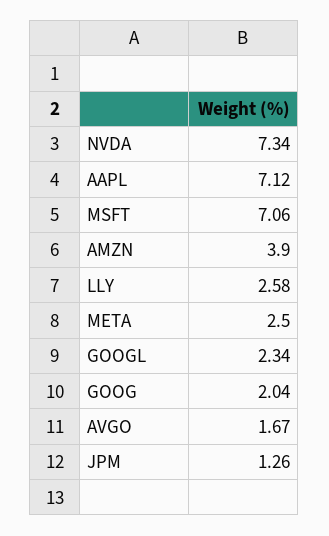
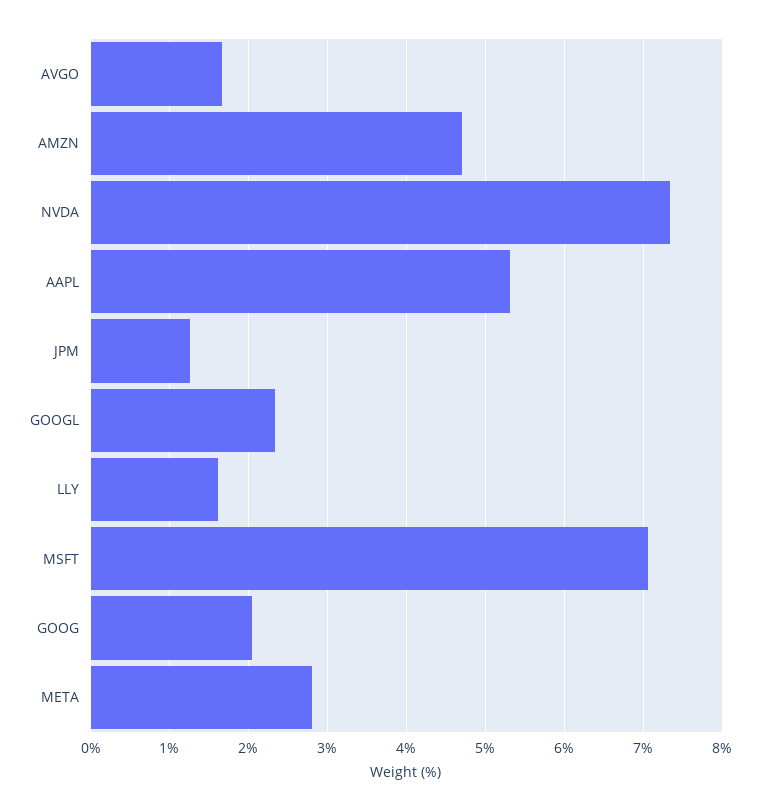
AAPL: 7.12 -> 5.3
AMZN: 3.9 -> 4.7
LLY: 2.58 -> 1.6
META: 2.5 -> 2.8

